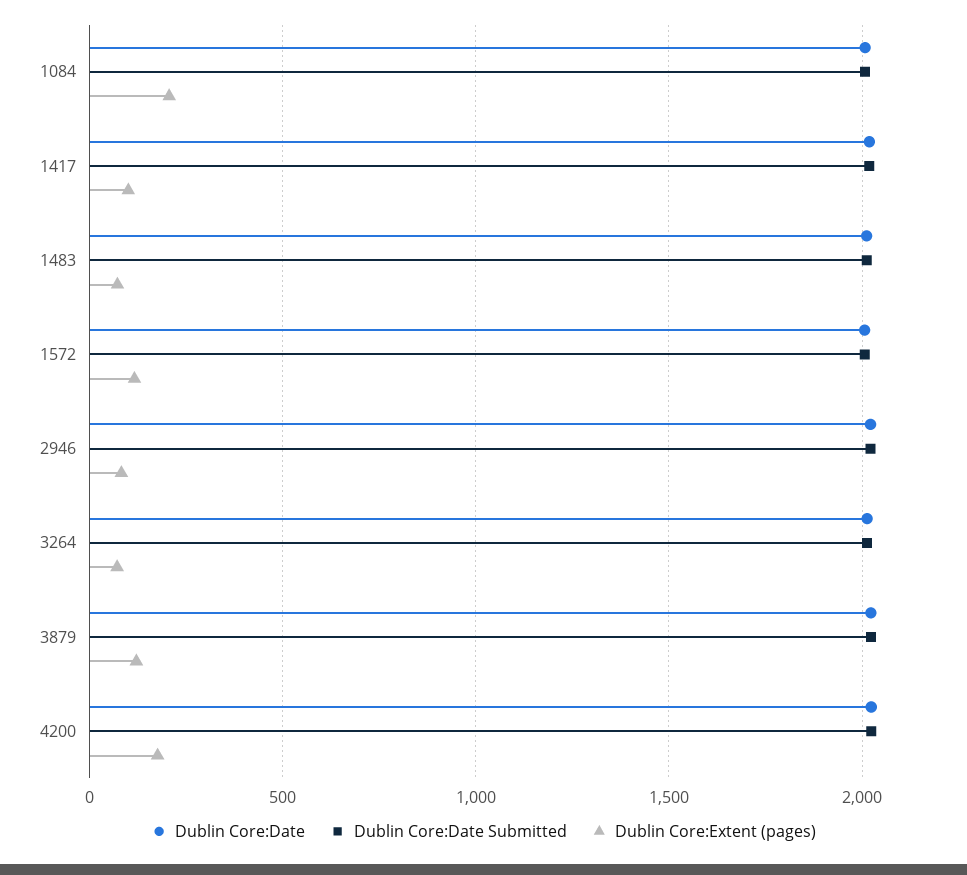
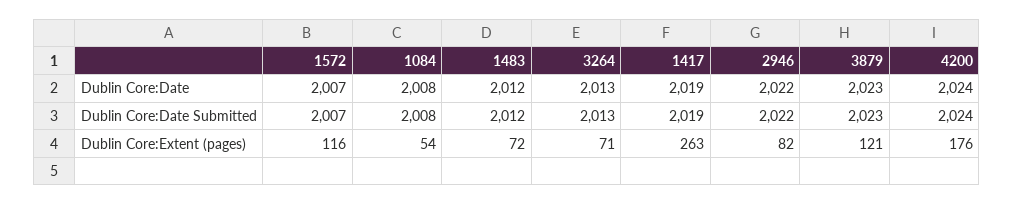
Dublin Core:Extent (pages), 1084: 200 -> 54
Dublin Core:Extent (pages), 1417: 100 -> 263

